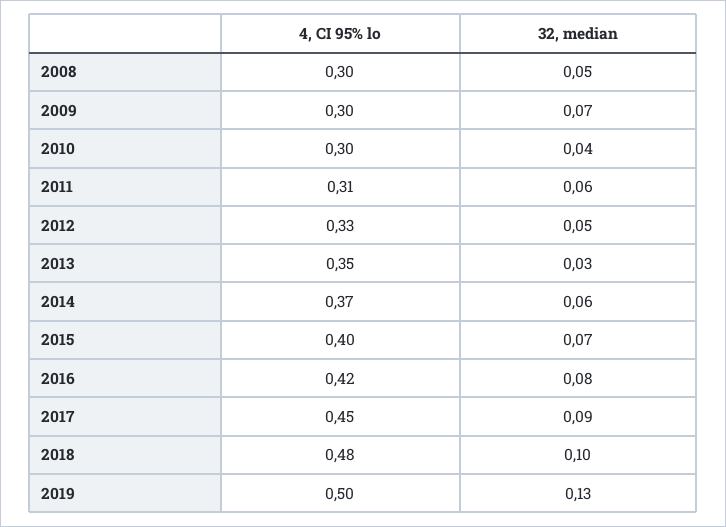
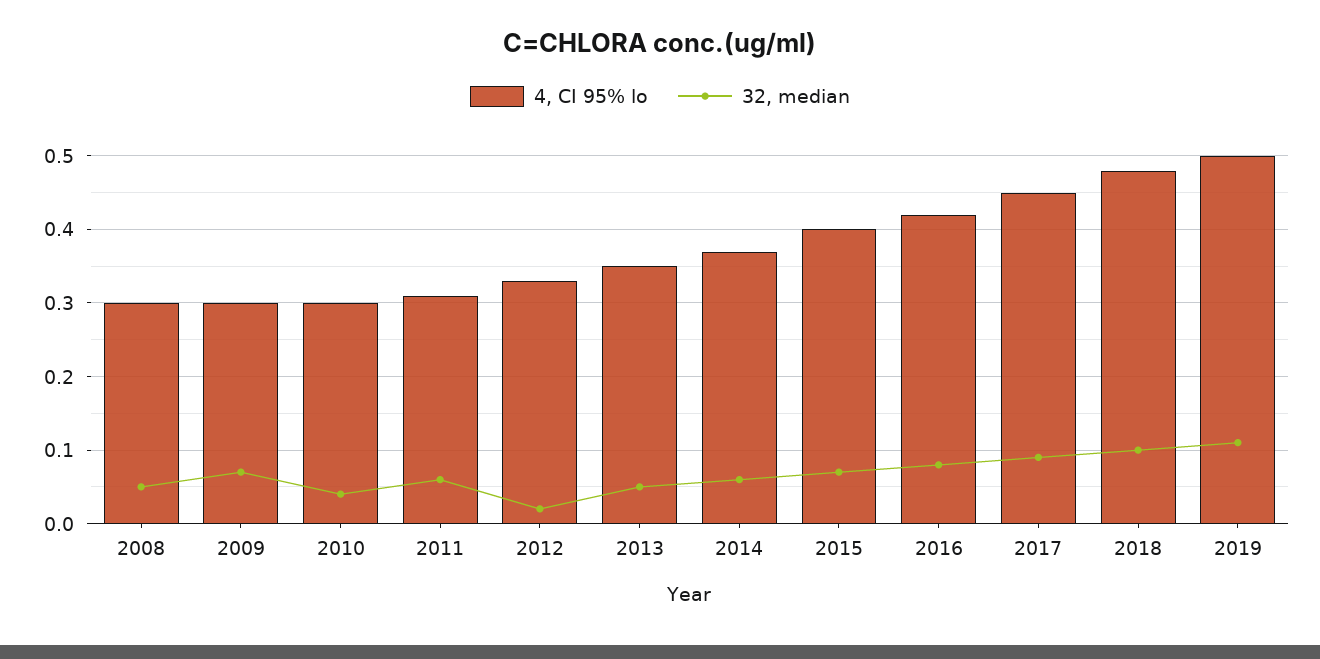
32, median, 2012: 0.05 -> 0.02
32, median, 2013: 0.03 -> 0.05
32, median, 2019: 0.13 -> 0.11

